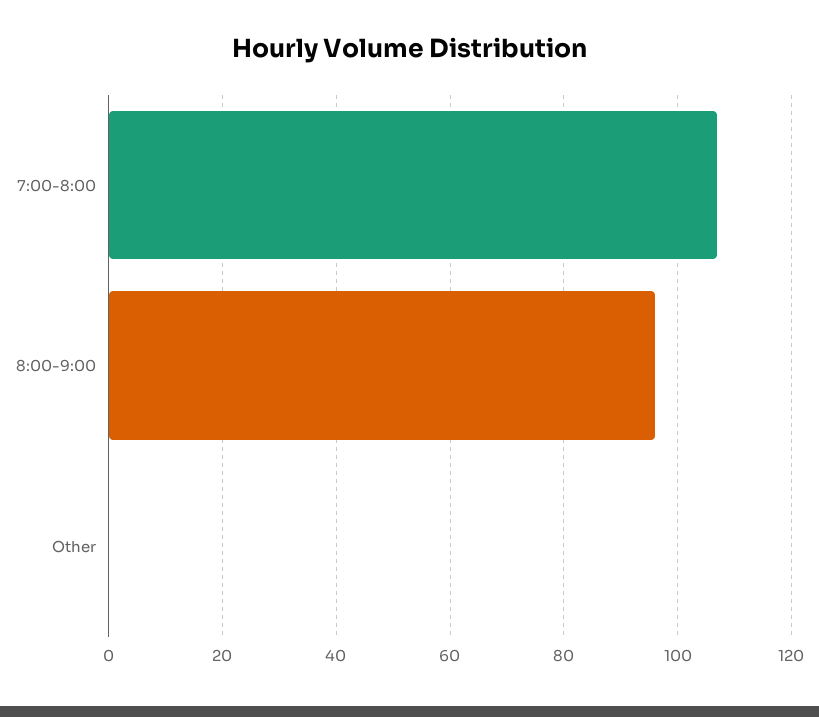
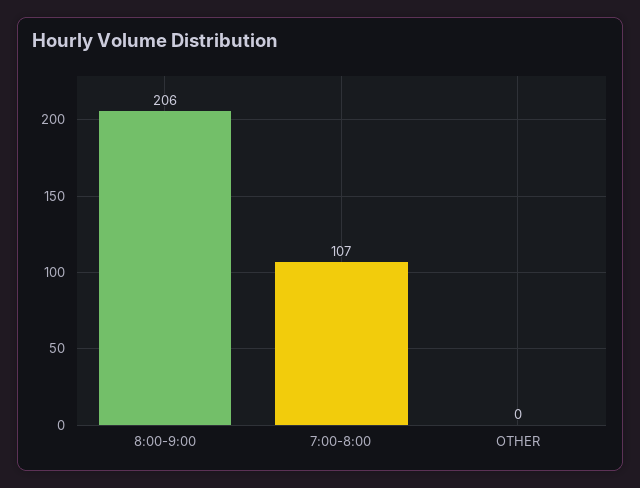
8:00-9:00: 95 -> 206

